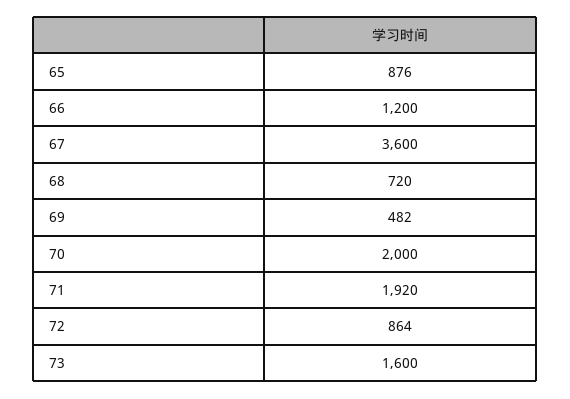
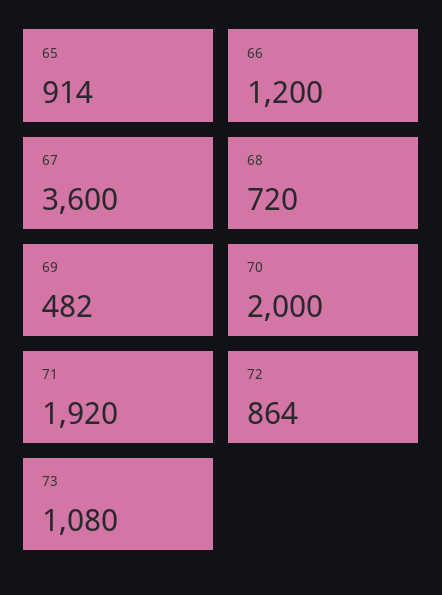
65: 876 -> 914
73: 1600 -> 1080

